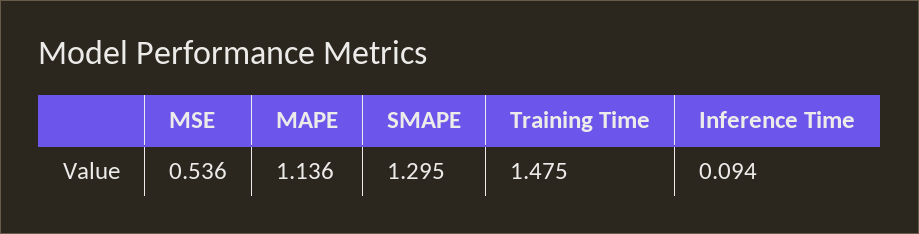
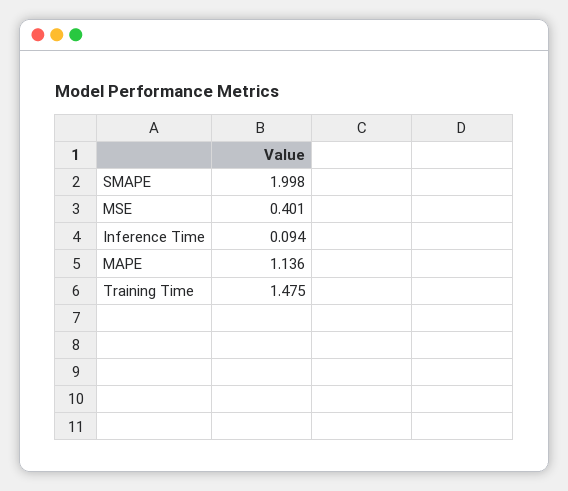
MSE: 0.536 -> 0.401
SMAPE: 1.295 -> 1.998

